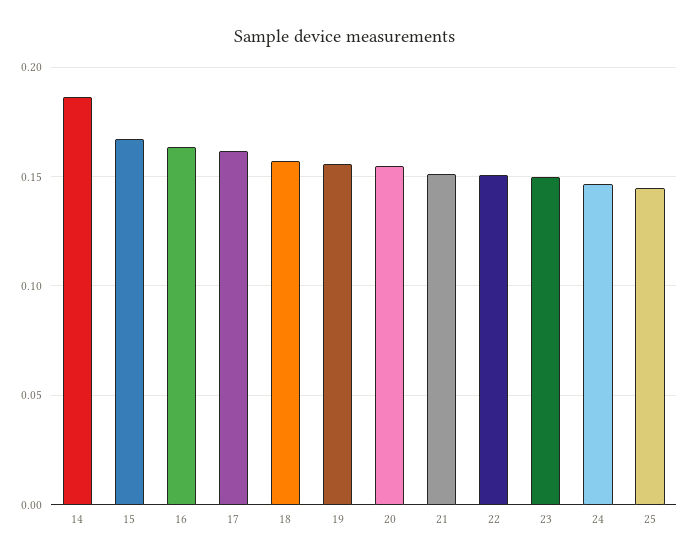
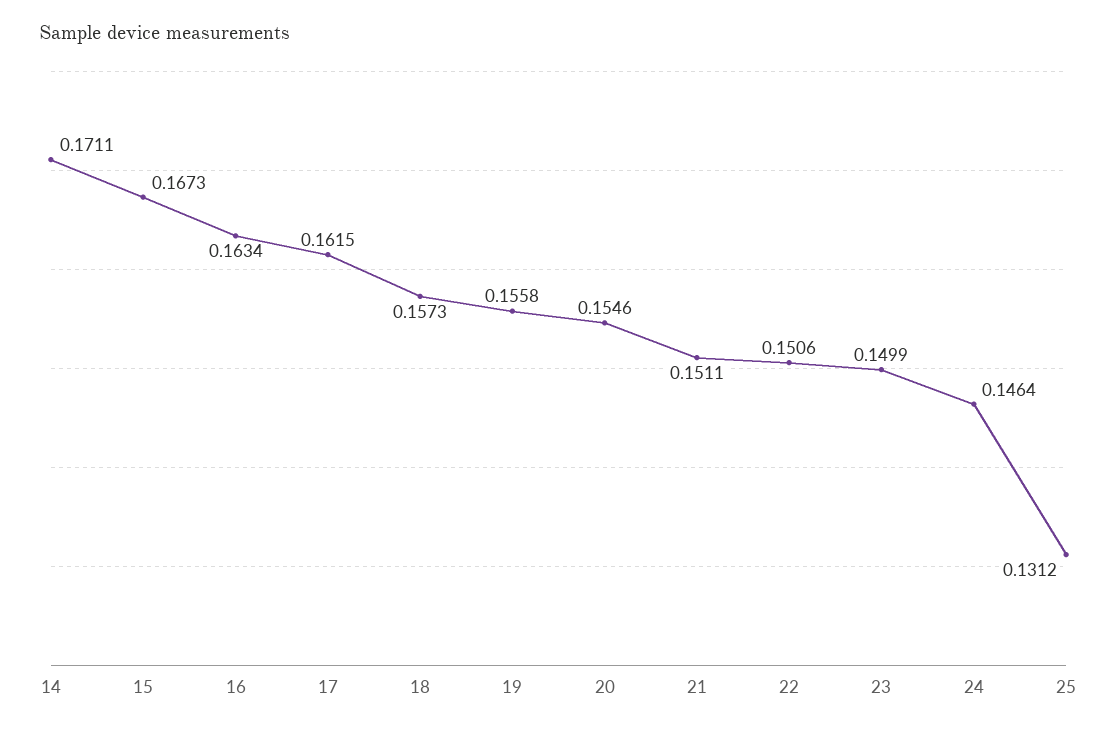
14: 0.185 -> 0.1711
25: 0.145 -> 0.1312

